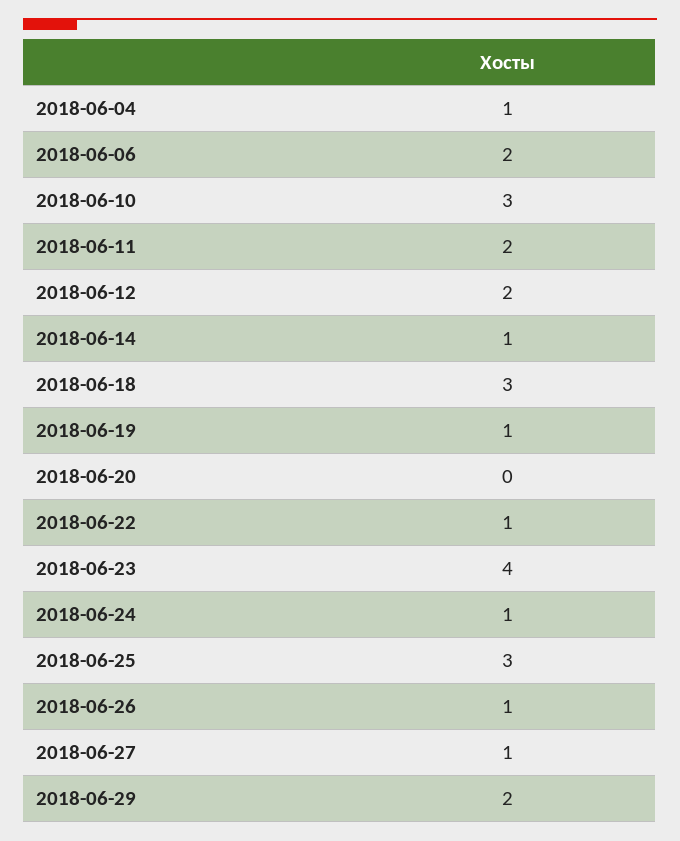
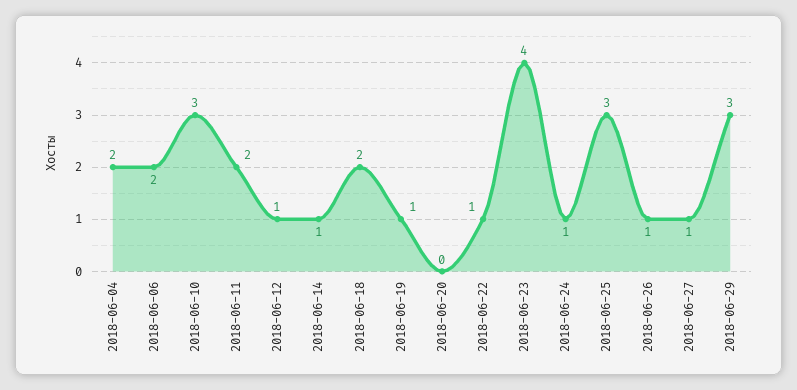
2018-06-04: 1 -> 2
2018-06-12: 2 -> 1
2018-06-18: 3 -> 2
2018-06-29: 2 -> 3

